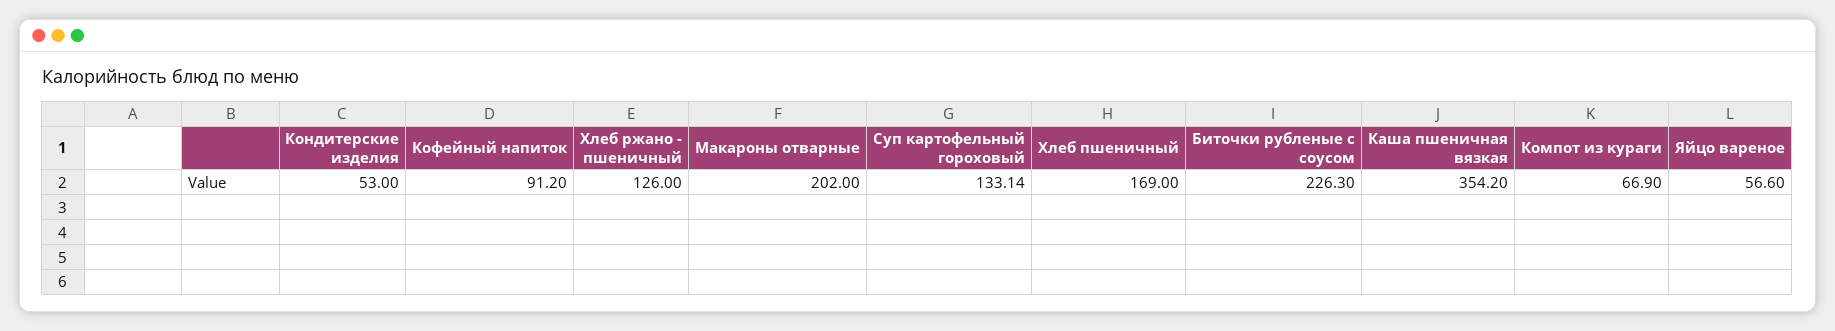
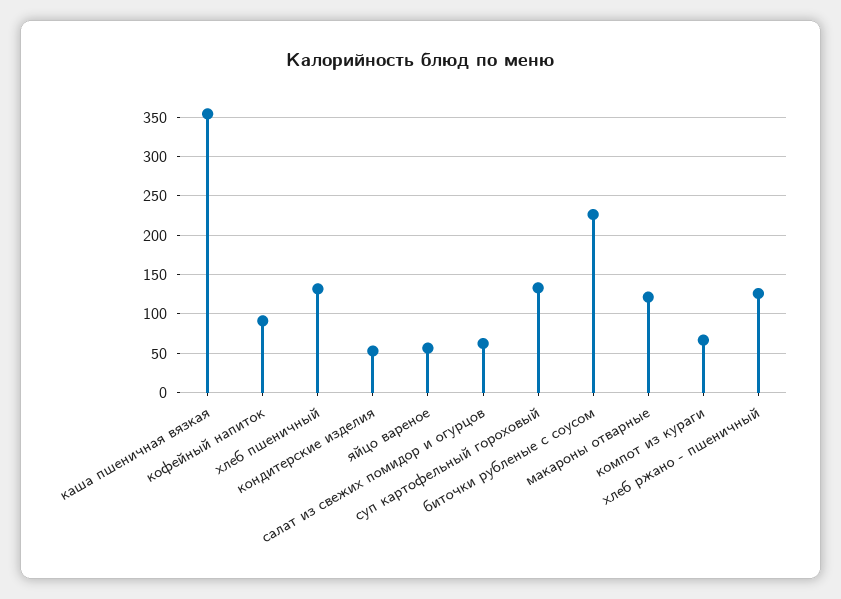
Макароны отварные: 202 -> 120
Хлеб пшеничный: 169 -> 130
салат из свежих помидор и огурцов: none -> 60

